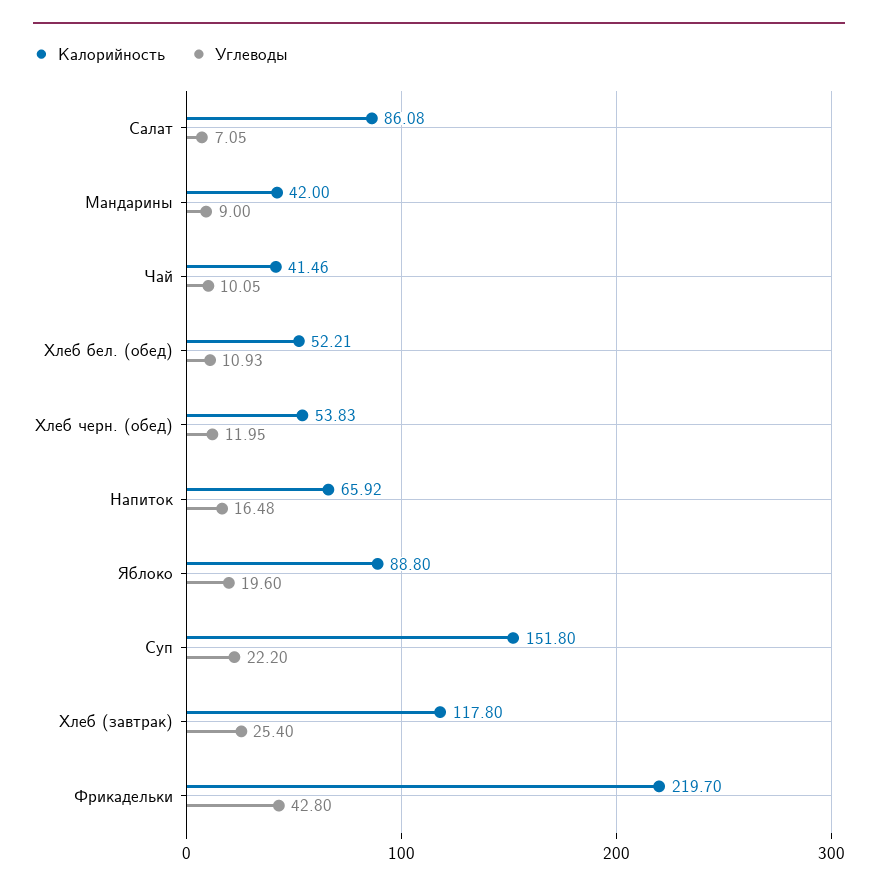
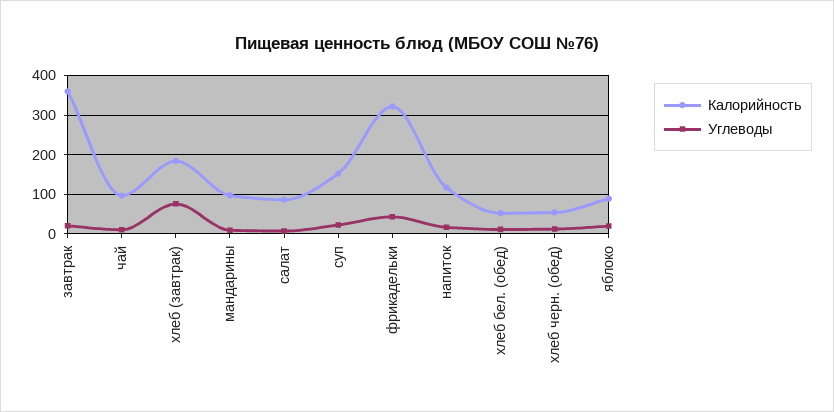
Калорийность, Мандарины: 42 -> 100
Калорийность, Чай: 41.46 -> 100
Калорийность, Напиток: 65.92 -> 120
Калорийность, Хлеб (завтрак): 117.8 -> 180
Углеводы, Хлеб (завтрак): 25.4 -> 80
Калорийность, Фрикадельки: 219.7 -> 320
Калорийность, завтрак: none -> 360
Углеводы, завтрак: none -> 20

